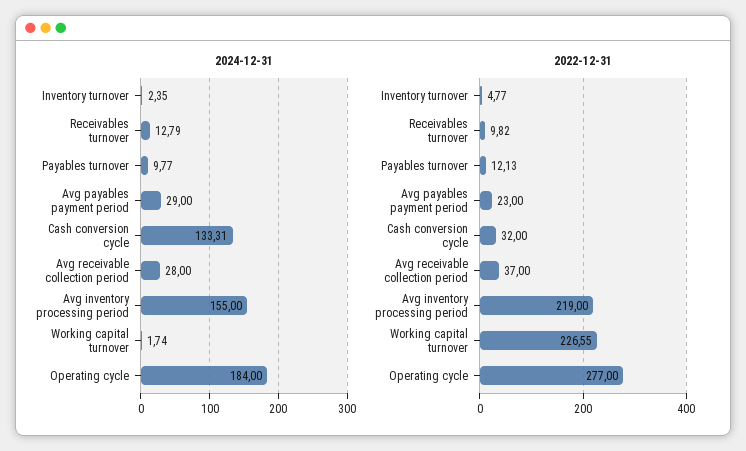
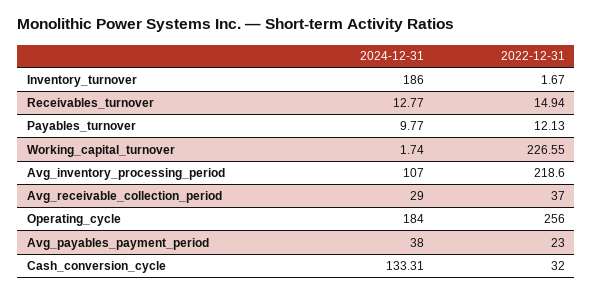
2024-12-31, Inventory turnover: 2.35 -> 186
2024-12-31, Receivables turnover: 12.79 -> 12.77
2024-12-31, Avg payables payment period: 29 -> 38
2024-12-31, Avg receivable collection period: 28 -> 29
2024-12-31, Avg inventory processing period: 155 -> 107
2022-12-31, Inventory turnover: 4.77 -> 1.67
2022-12-31, Receivables turnover: 9.82 -> 14.94
2022-12-31, Avg inventory processing period: 219 -> 218.6
2022-12-31, Operating cycle: 277 -> 256

